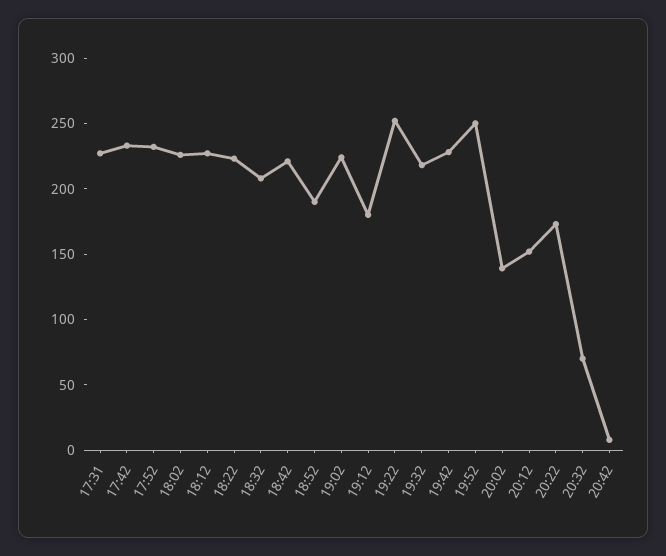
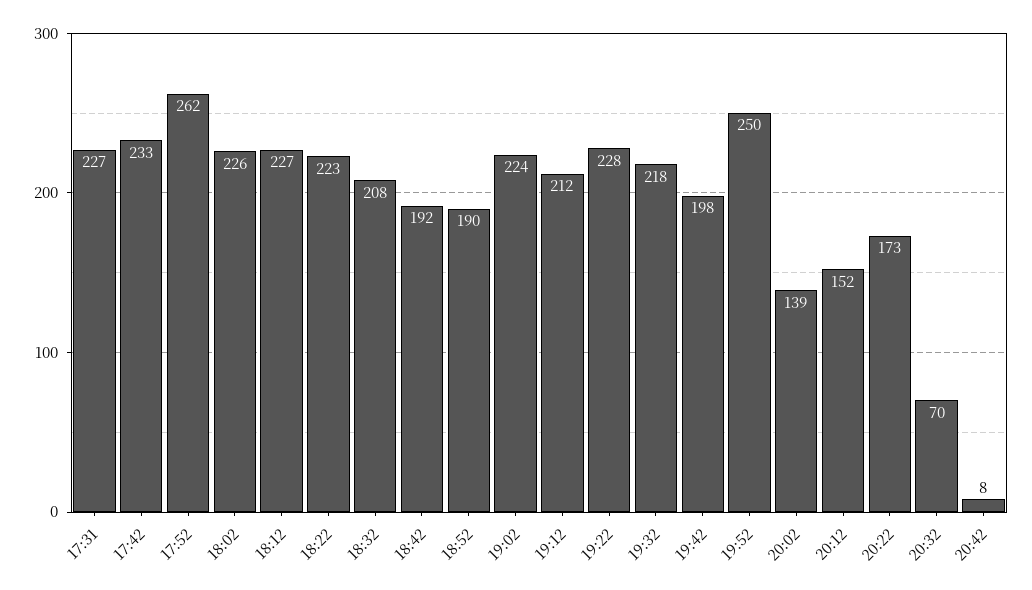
17:52: 230 -> 262
18:42: 220 -> 192
19:12: 180 -> 212
19:22: 250 -> 228
19:42: 230 -> 198

